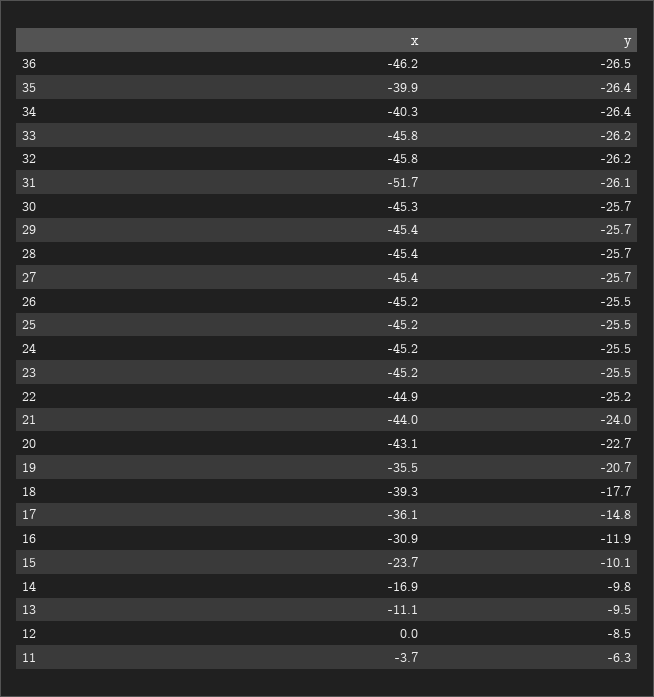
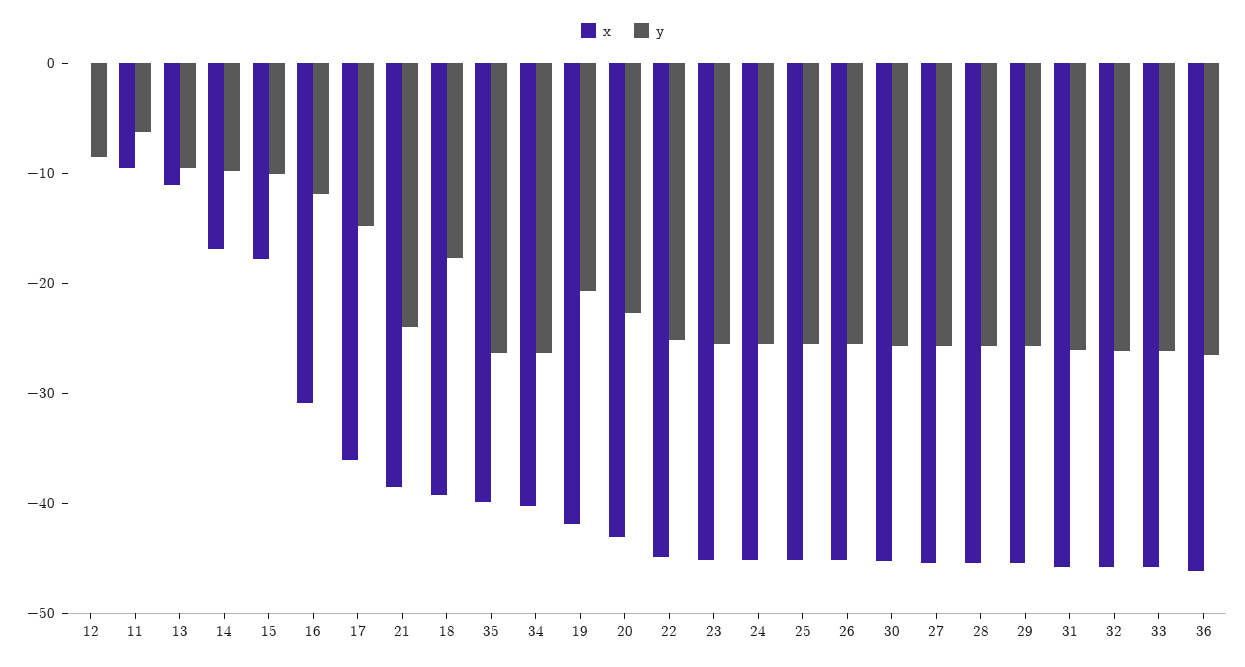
x, 31: -51.7 -> -46
x, 21: -44 -> -38
x, 19: -35.5 -> -42
x, 15: -23.7 -> -18
x, 11: -3.7 -> -10

